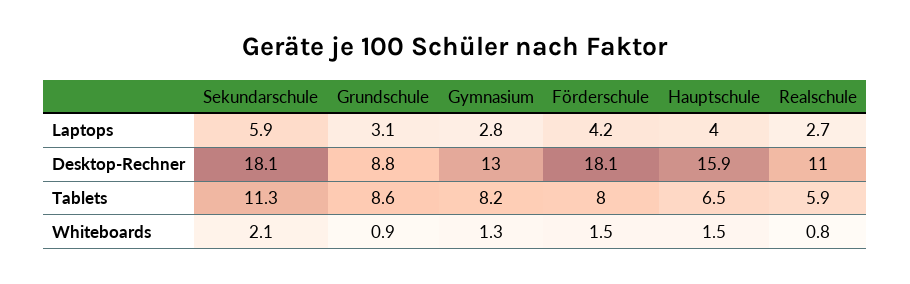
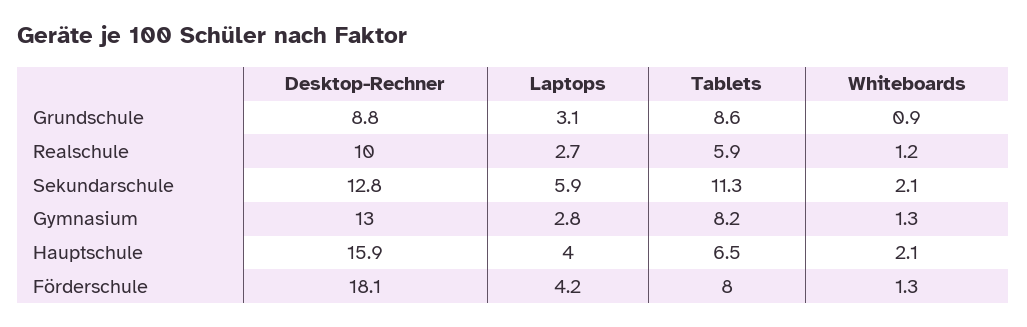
Sekundarschule, Desktop-Rechner: 18.1 -> 12.8
Realschule, Desktop-Rechner: 11 -> 10
Förderschule, Whiteboards: 1.5 -> 1.3
Hauptschule, Whiteboards: 1.5 -> 2.1
Realschule, Whiteboards: 0.8 -> 1.2

